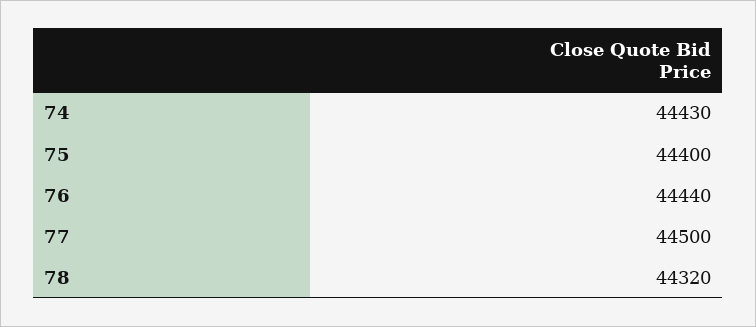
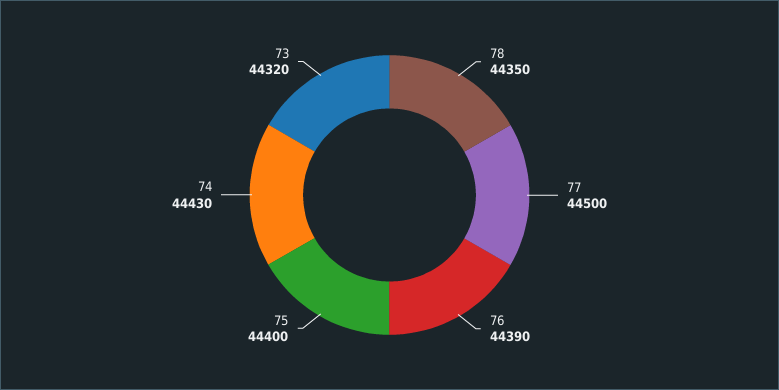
76: 44440 -> 44390
78: 44320 -> 44350
73: none -> 44320

